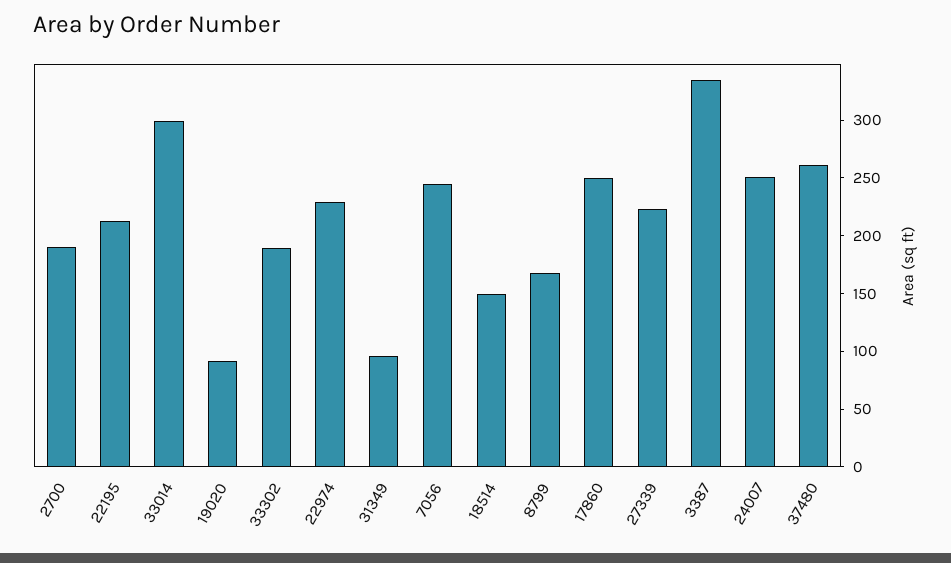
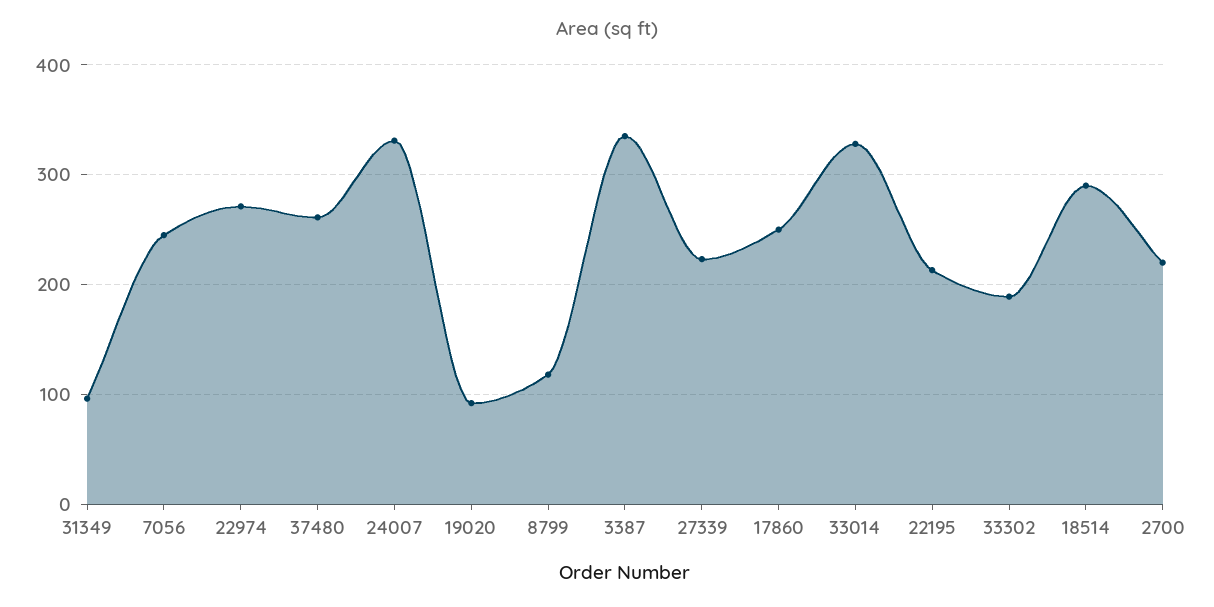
2700: 190 -> 220
33014: 300 -> 330
22974: 230 -> 270
18514: 150 -> 290
8799: 170 -> 120
24007: 250 -> 330

